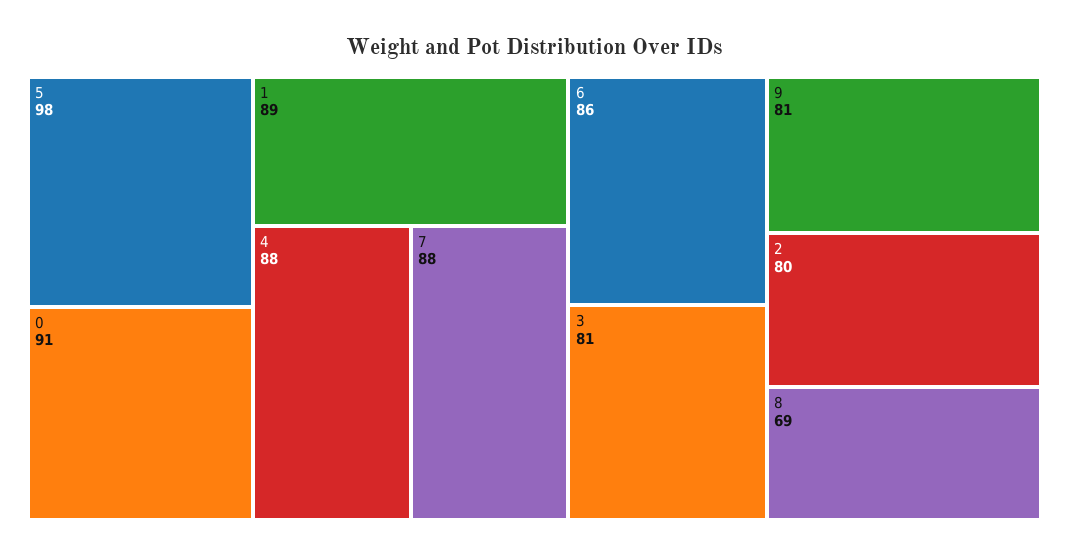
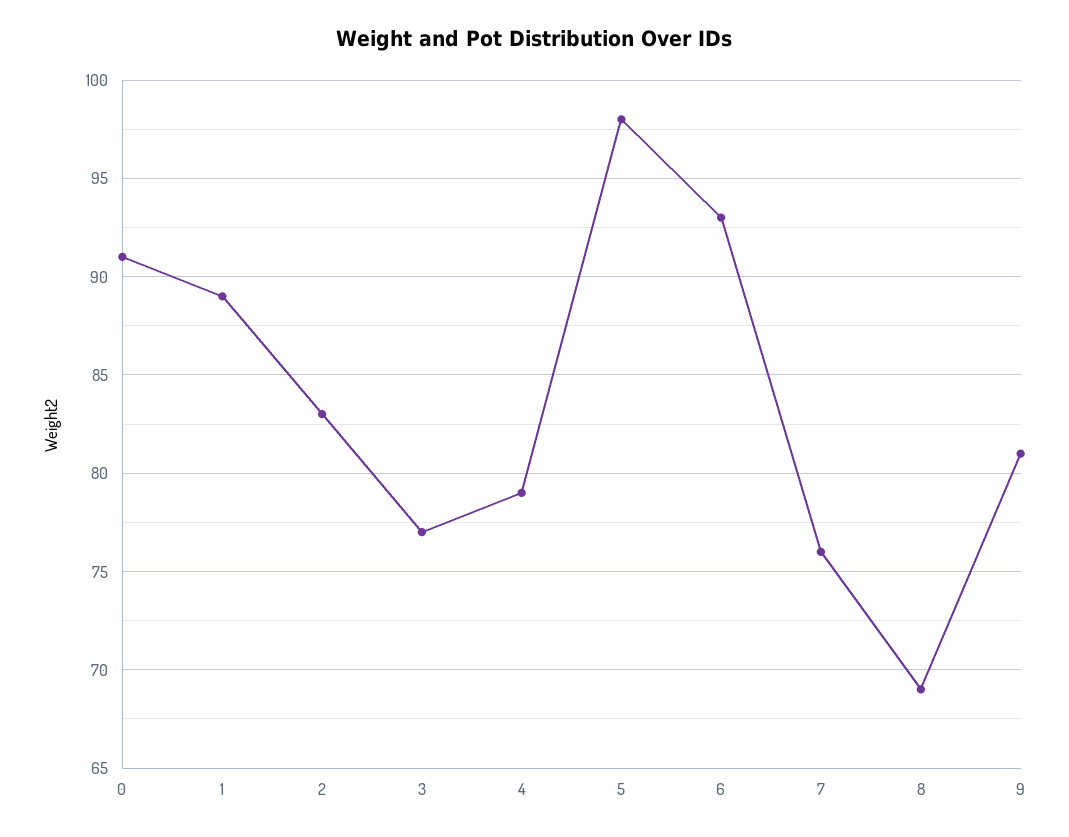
4: 88 -> 79
7: 88 -> 76
6: 86 -> 93
3: 81 -> 77
2: 80 -> 83

